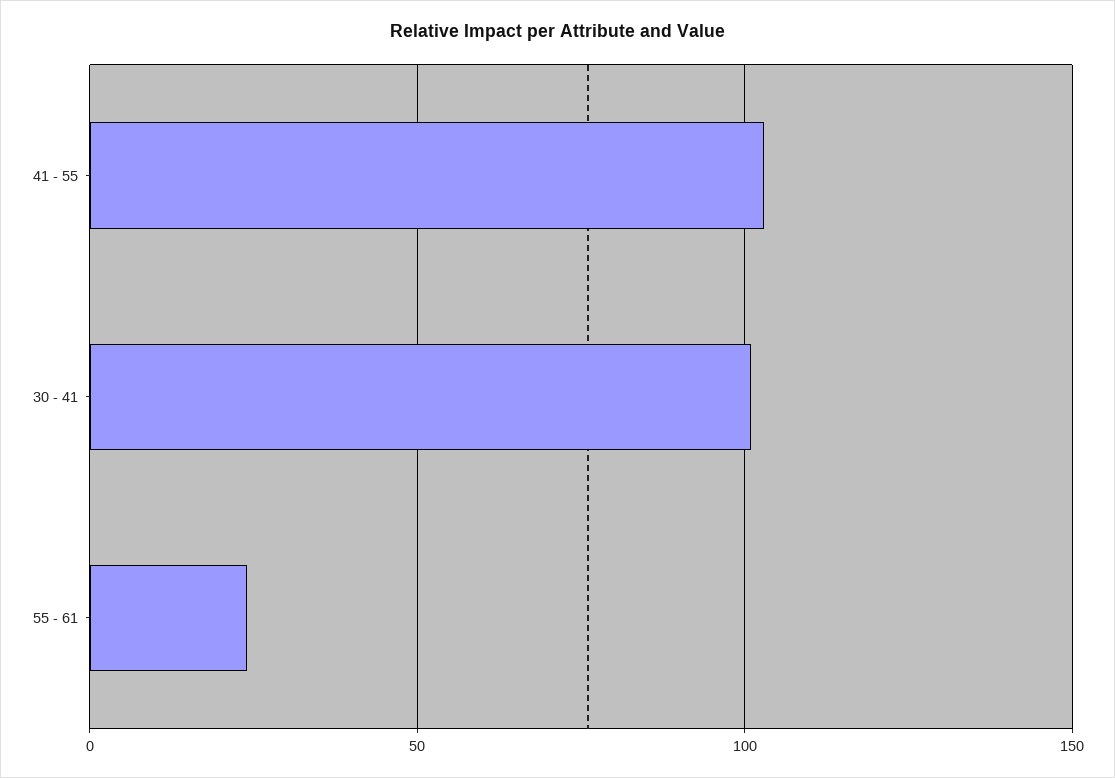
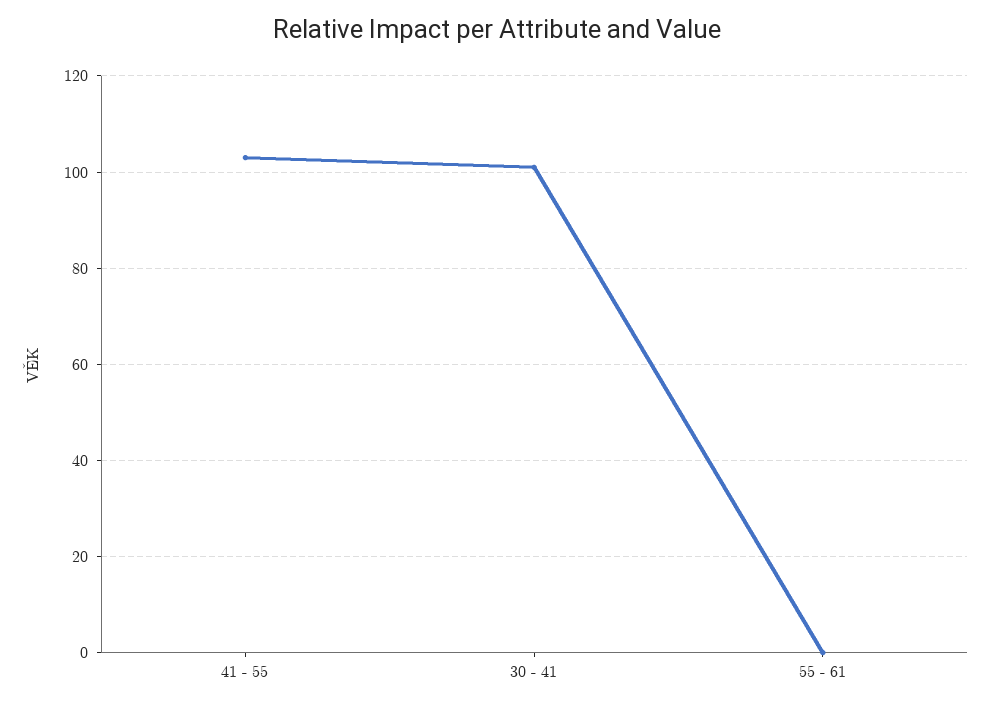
55 - 61: 25 -> 0

